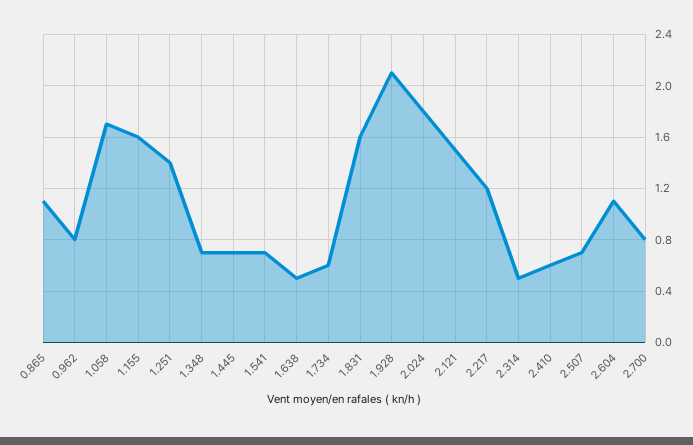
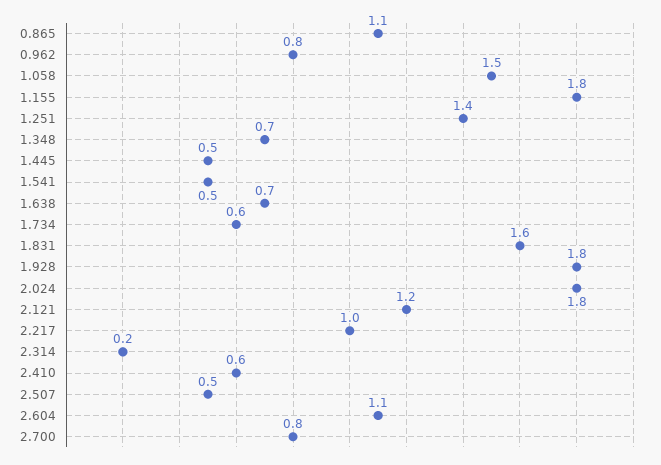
1.058: 1.7 -> 1.5
1.155: 1.6 -> 1.8
1.445: 0.7 -> 0.5
1.541: 0.7 -> 0.5
1.638: 0.5 -> 0.7
1.928: 2.1 -> 1.8
2.121: 1.5 -> 1.2
2.217: 1.2 -> 1
2.314: 0.5 -> 0.2
2.507: 0.7 -> 0.5

